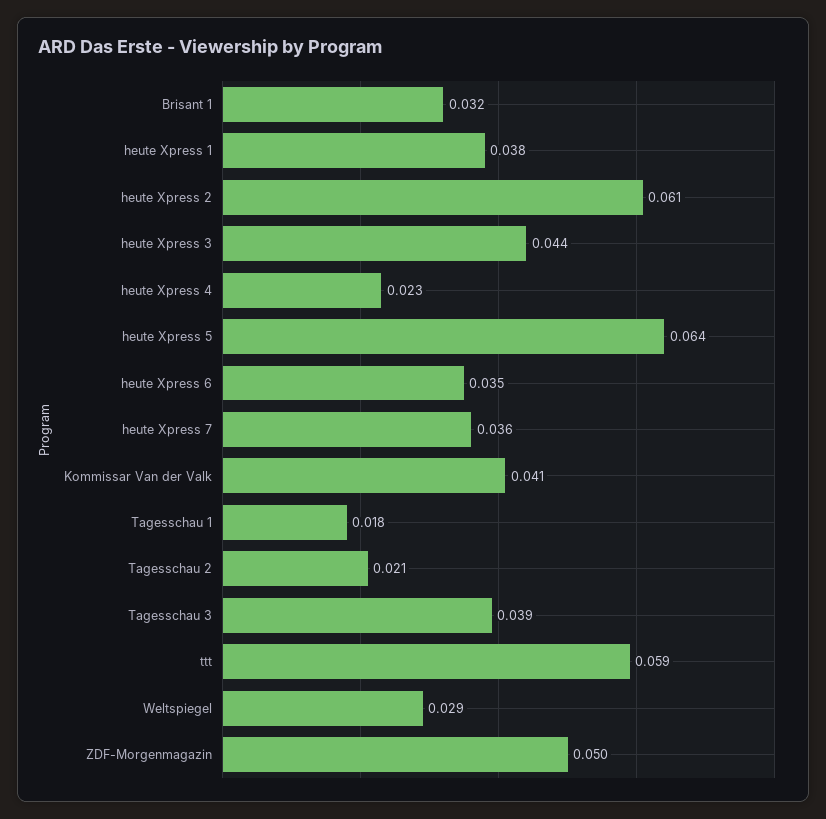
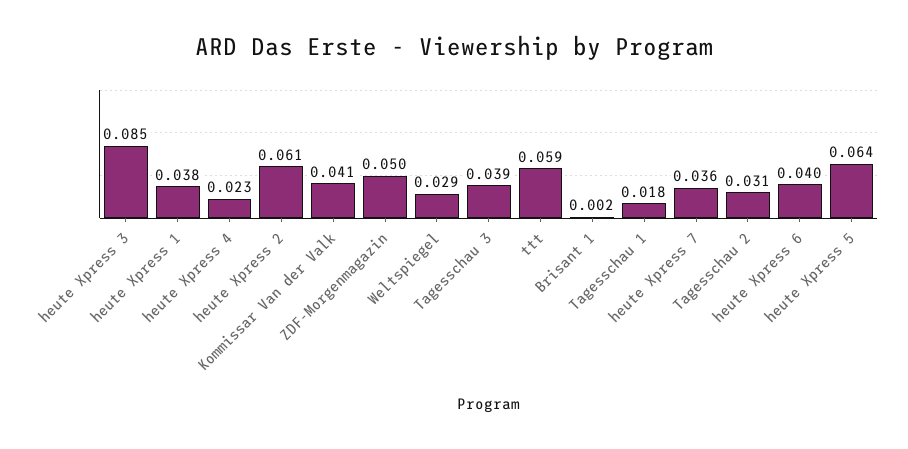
Brisant 1: 0.032 -> 0.002
heute Xpress 3: 0.044 -> 0.085
heute Xpress 6: 0.035 -> 0.04
Tagesschau 2: 0.021 -> 0.031

